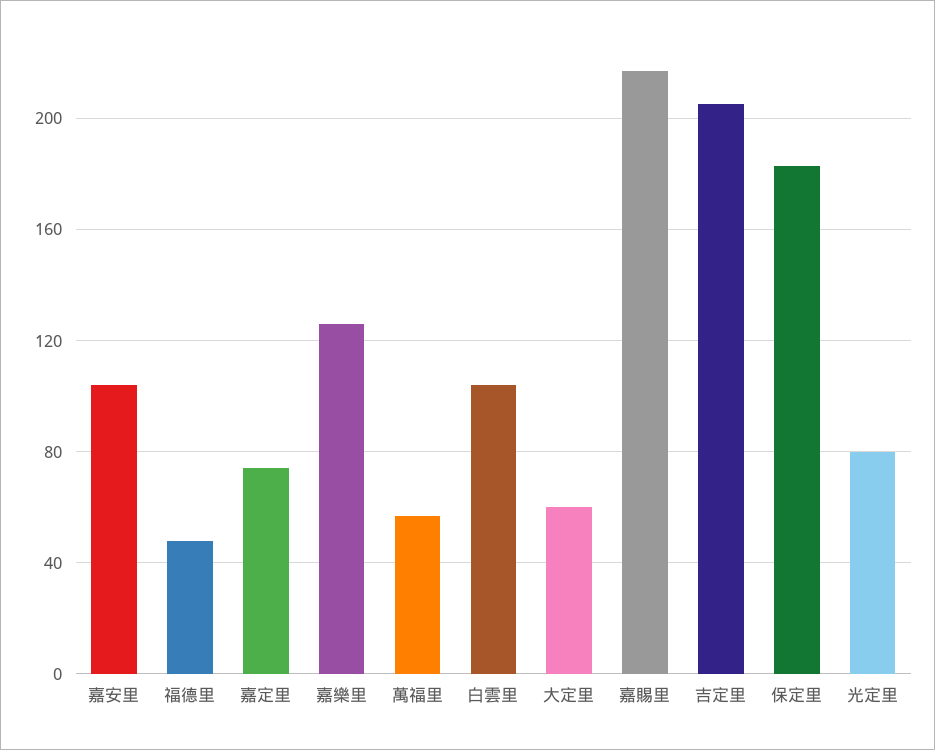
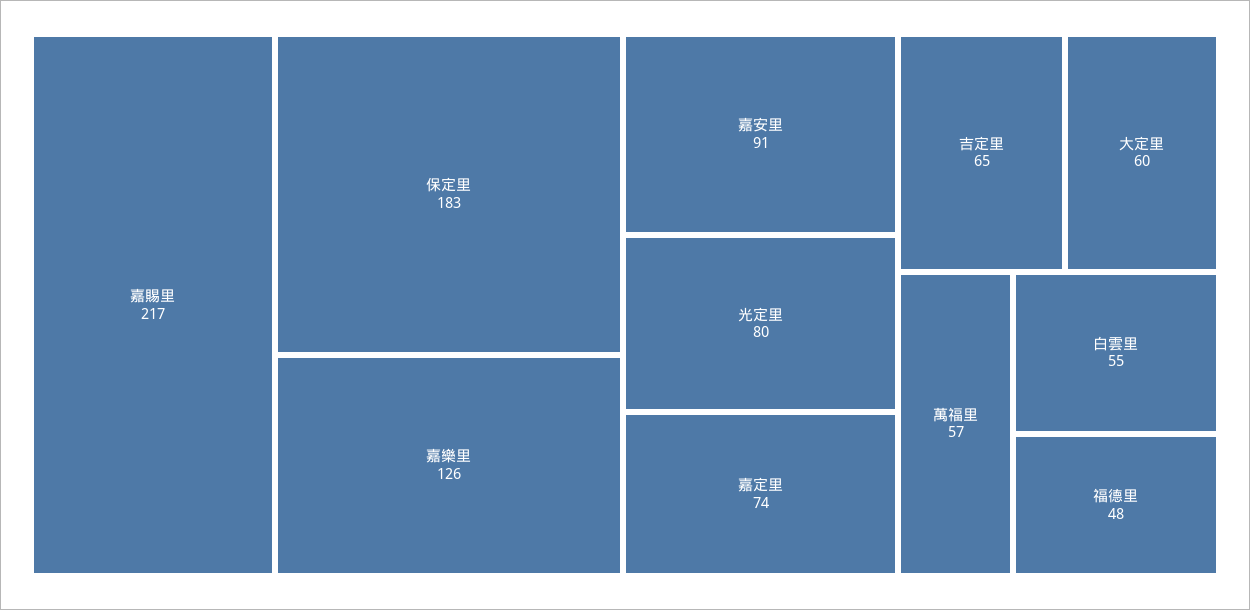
嘉安里: 105 -> 91
白雲里: 105 -> 55
吉定里: 205 -> 65

